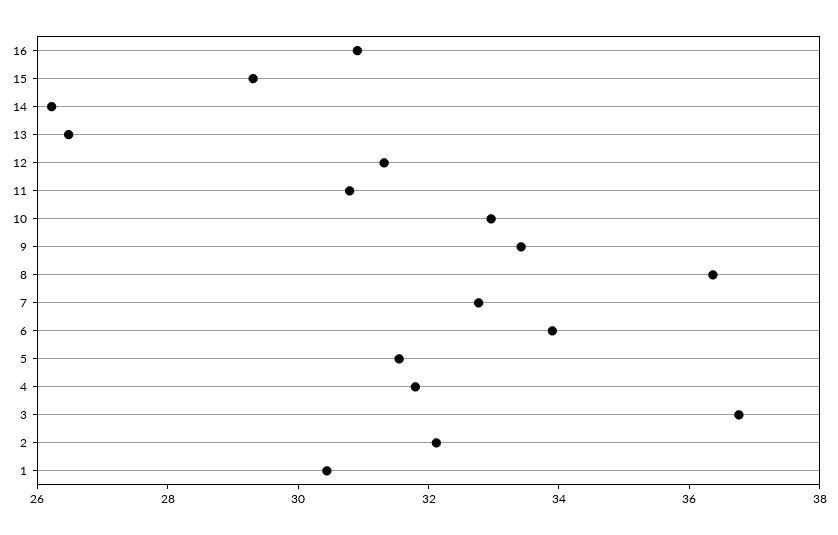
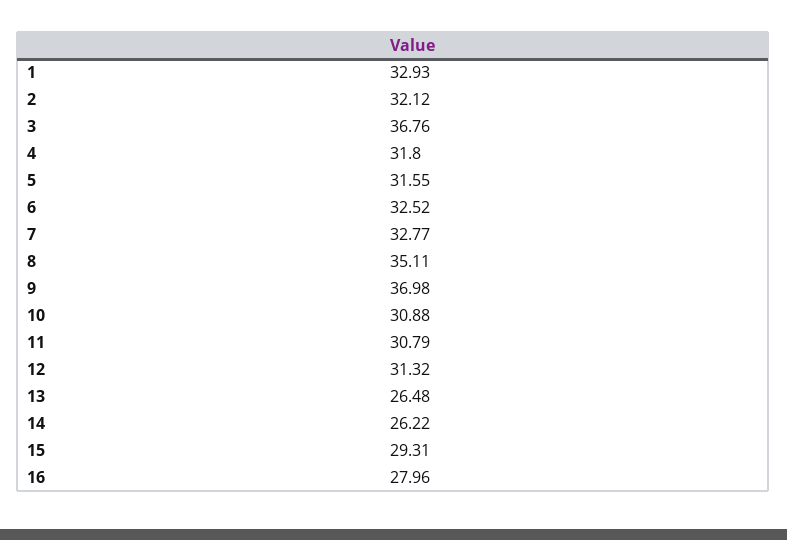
16: 31 -> 27.96
10: 33 -> 30.88
9: 33.5 -> 36.98
8: 36.5 -> 35.11
6: 34 -> 32.52
1: 30.5 -> 32.93

